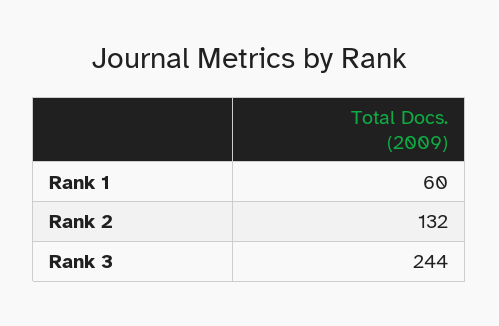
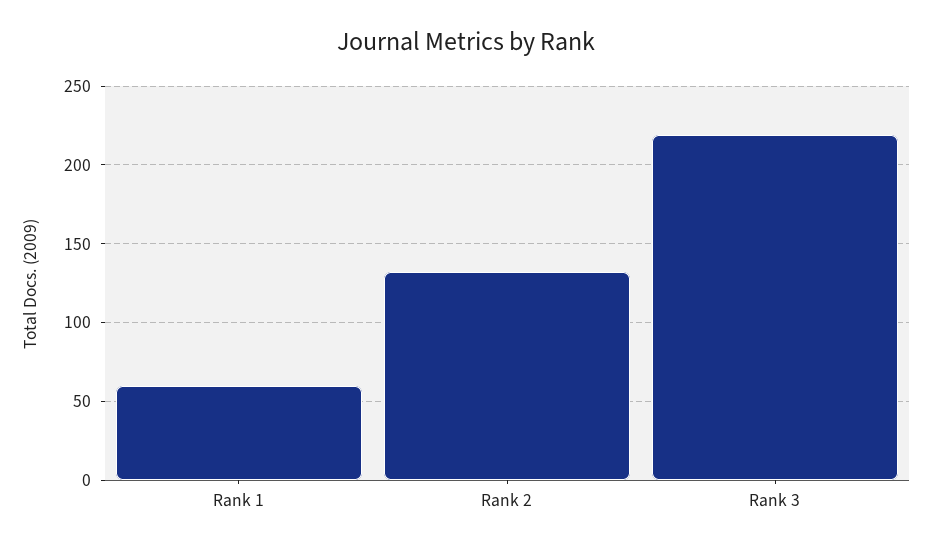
Rank 3: 244 -> 220

